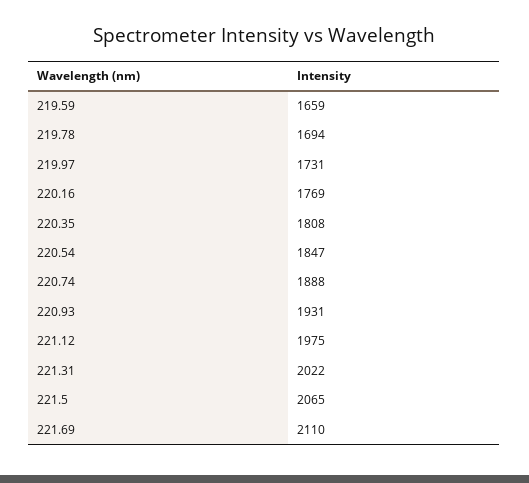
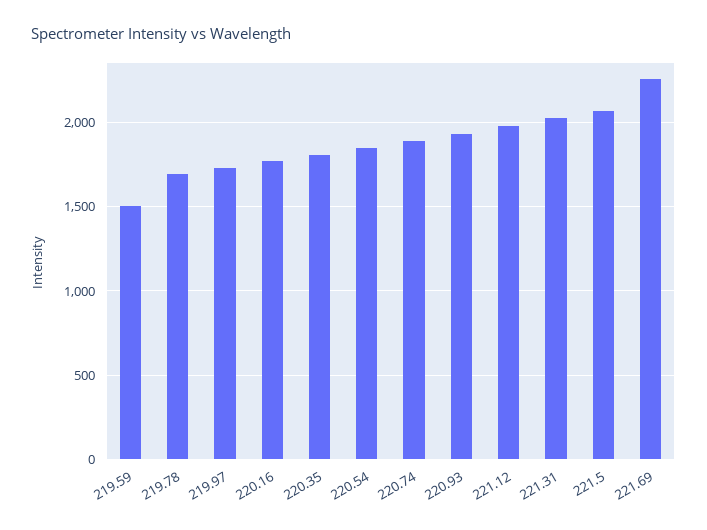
219.59: 1659 -> 1500
221.69: 2110 -> 2250

